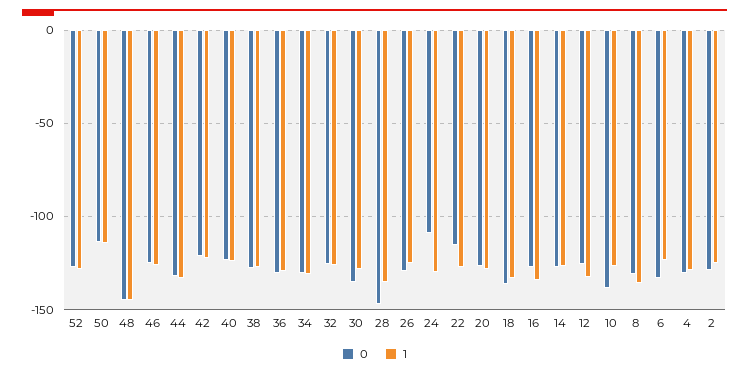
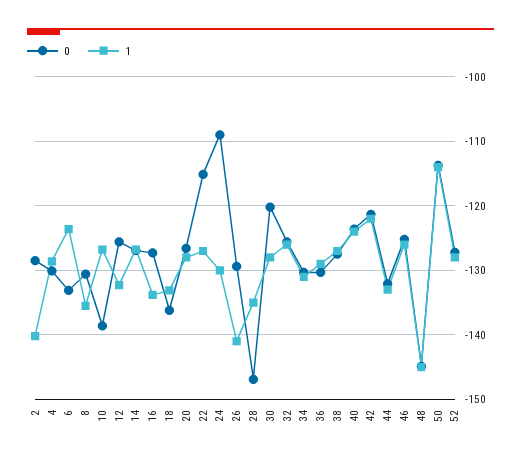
0, 30: -135 -> -120
1, 26: -125 -> -141
1, 2: -125 -> -140

